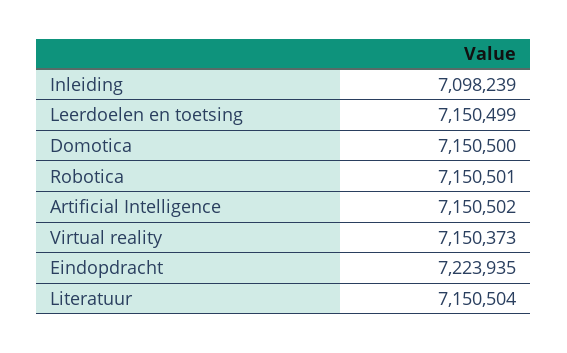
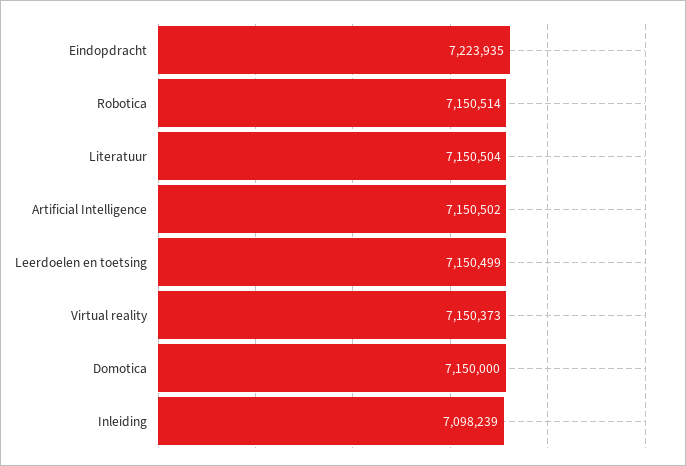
Domotica: 7150500 -> 7150000
Robotica: 7150501 -> 7150514

